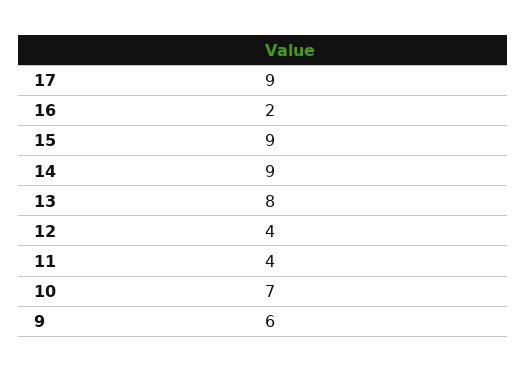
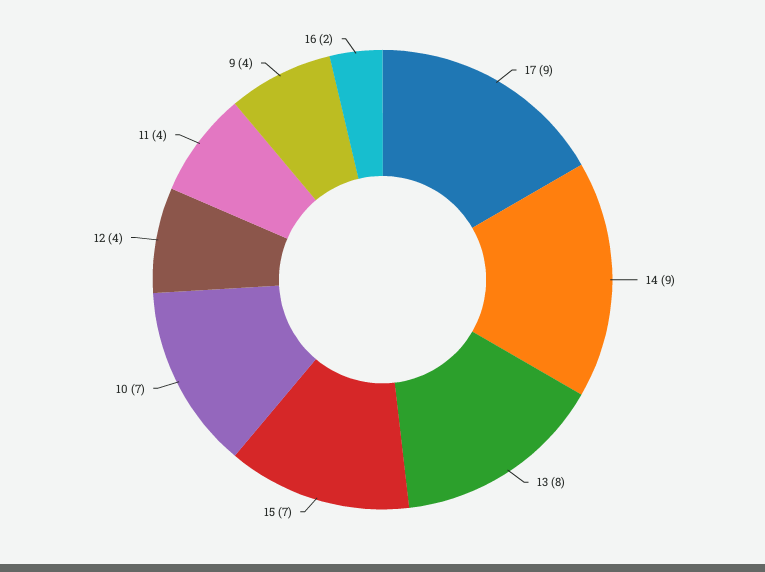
15: 9 -> 7
9: 6 -> 4

